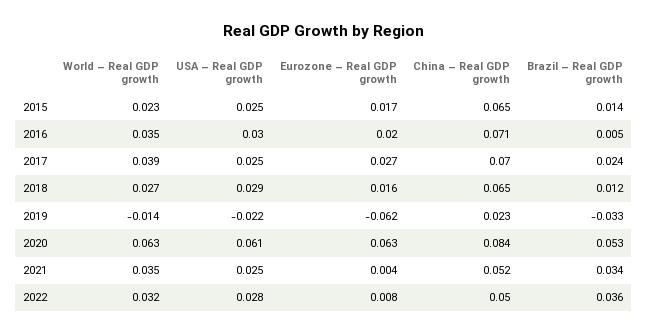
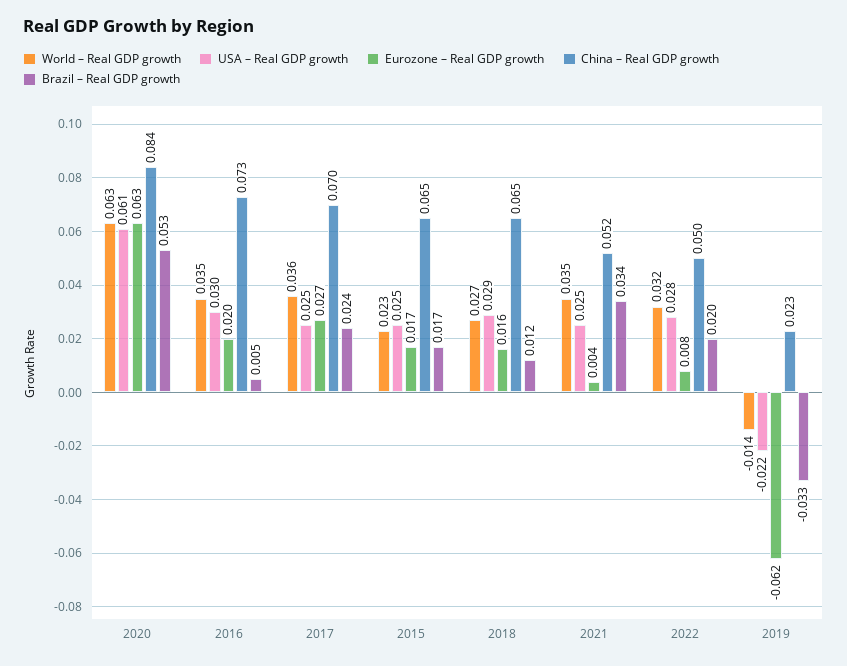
Brazil – Real GDP growth, 2015: 0.014 -> 0.017
China – Real GDP growth, 2016: 0.071 -> 0.073
World – Real GDP growth, 2017: 0.039 -> 0.036
Brazil – Real GDP growth, 2022: 0.036 -> 0.02

